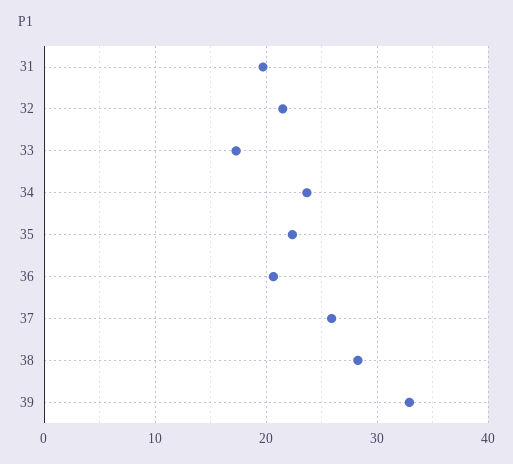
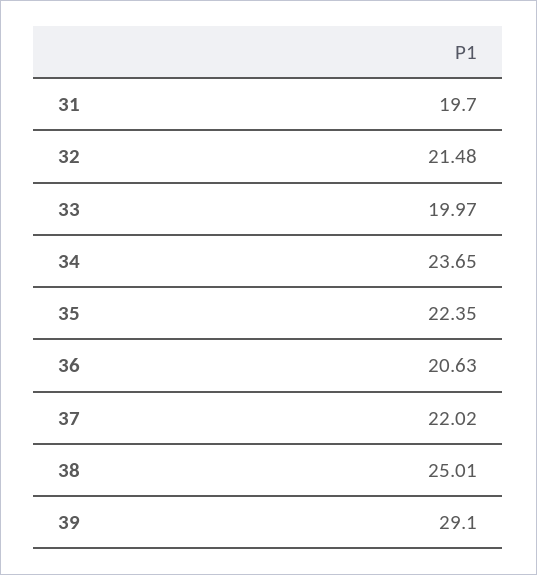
33: 17 -> 19.97
37: 26 -> 22.02
38: 28 -> 25.01
39: 33 -> 29.1

